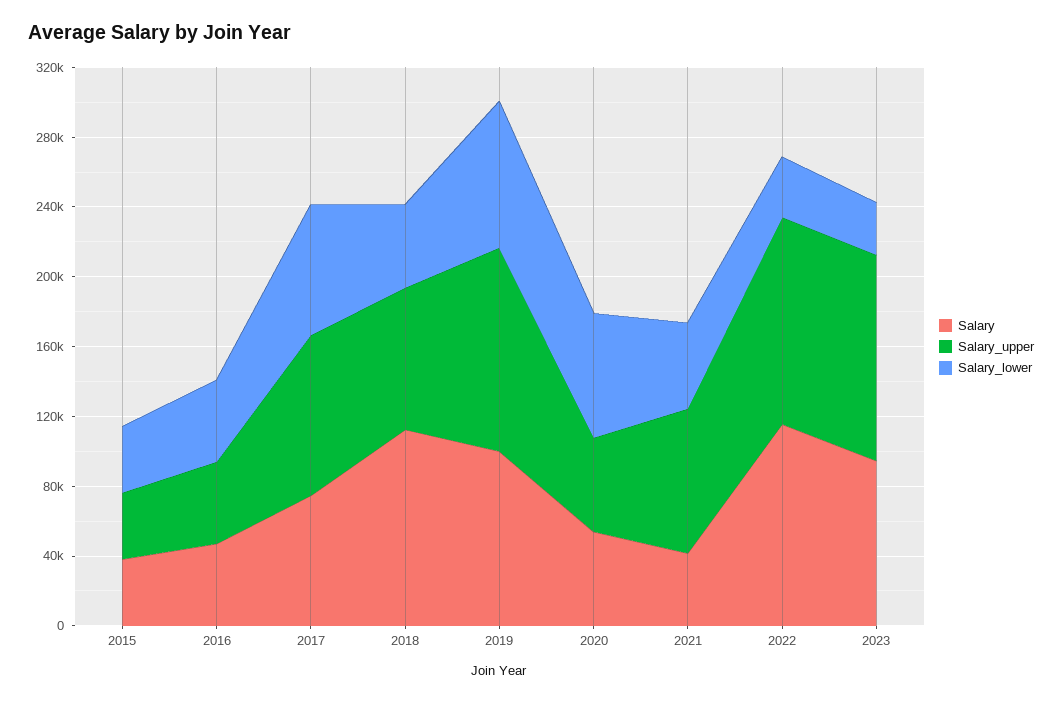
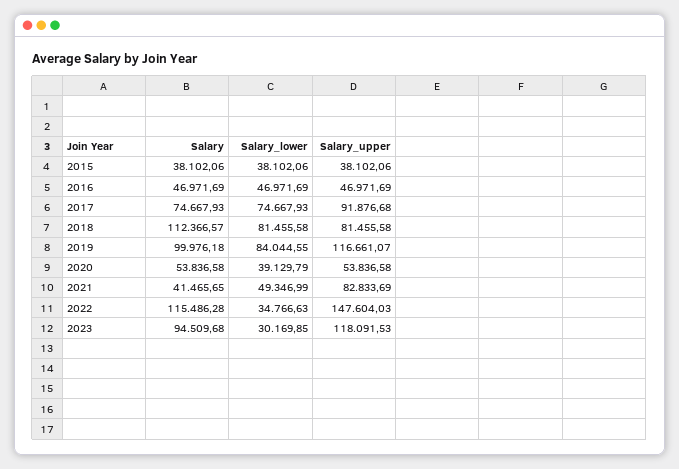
Salary_lower, 2018: 50000 -> 81455.58
Salary_lower, 2020: 70000 -> 39129.79
Salary_upper, 2022: 120000 -> 147604.03

